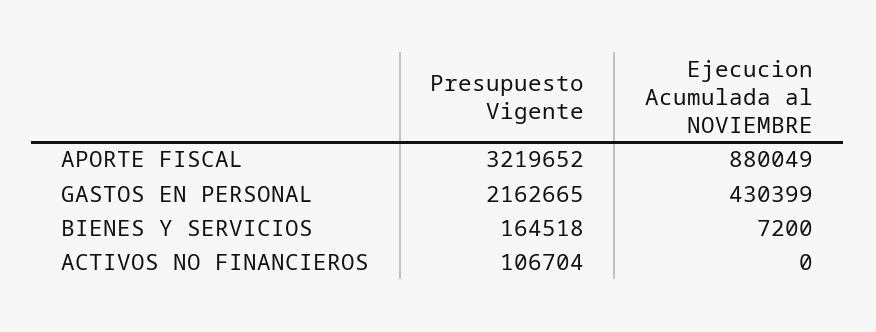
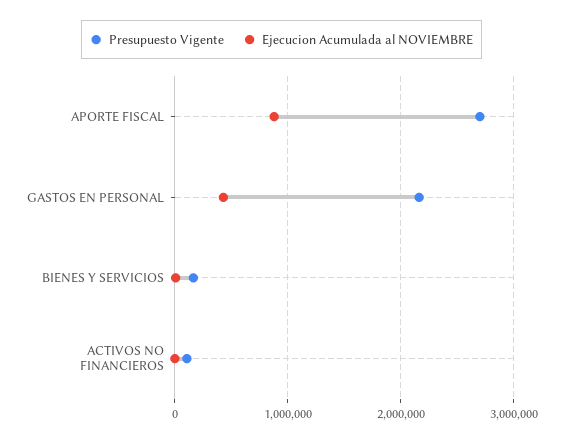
Presupuesto Vigente, APORTE FISCAL: 3219652 -> 2700000

